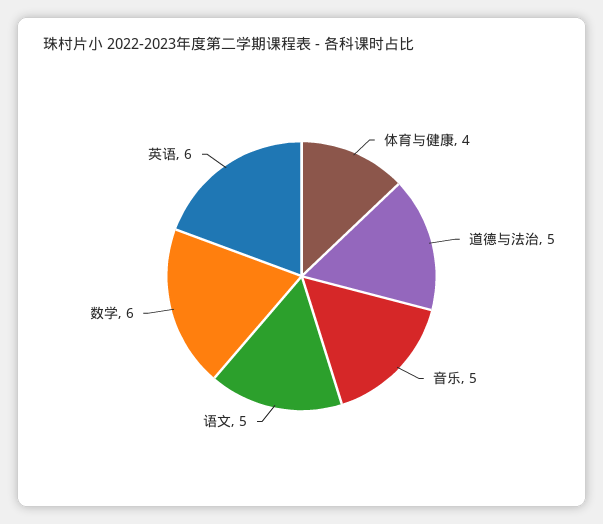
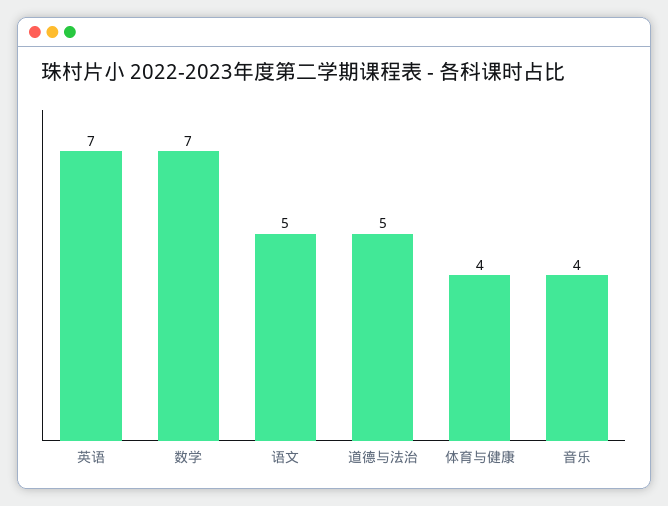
音乐: 5 -> 4
数学: 6 -> 7
英语: 6 -> 7

